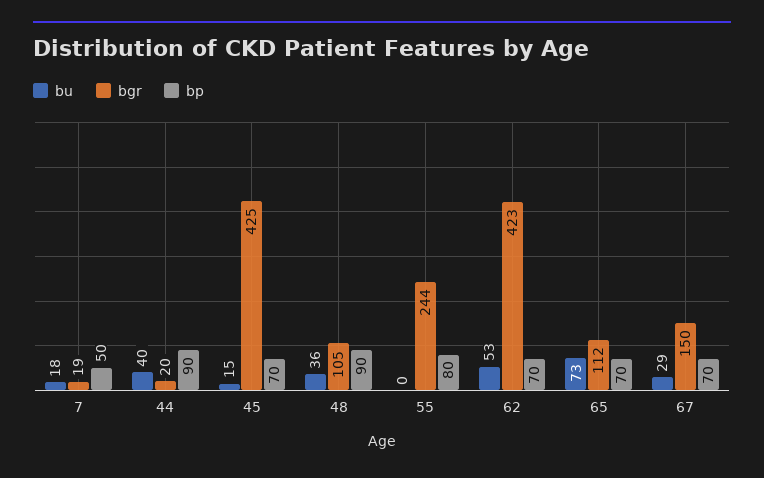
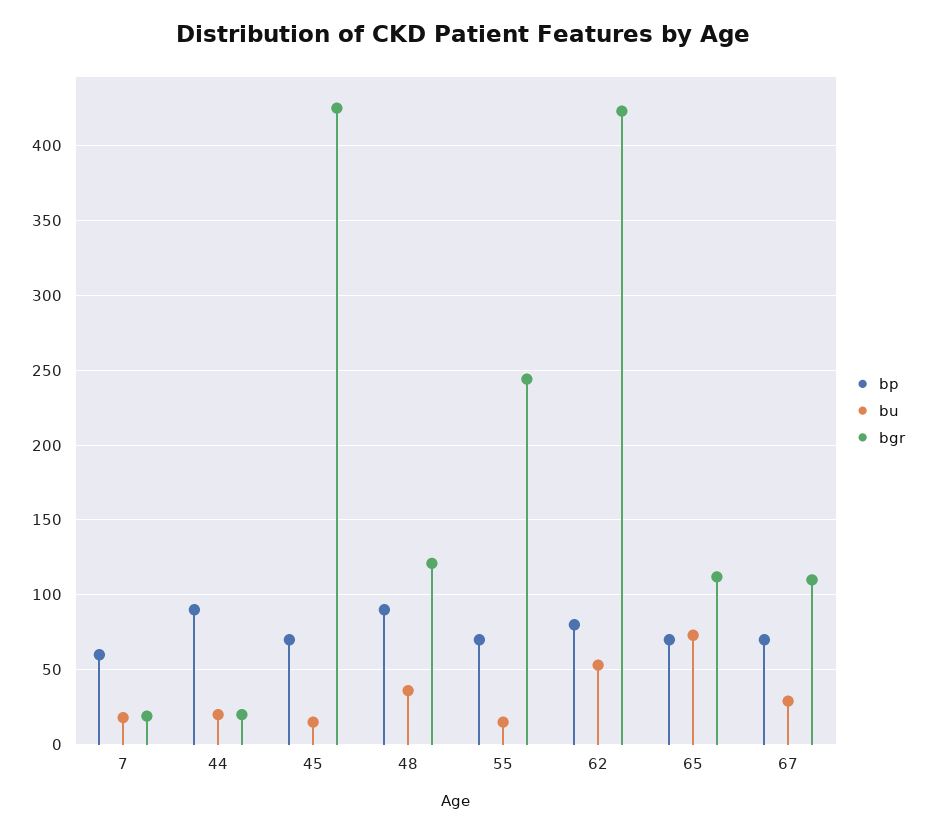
bp, 7: 50 -> 60
bu, 44: 40 -> 20
bgr, 48: 105 -> 120
bu, 55: 0 -> 15
bp, 55: 80 -> 70
bp, 62: 70 -> 80
bgr, 67: 150 -> 110

